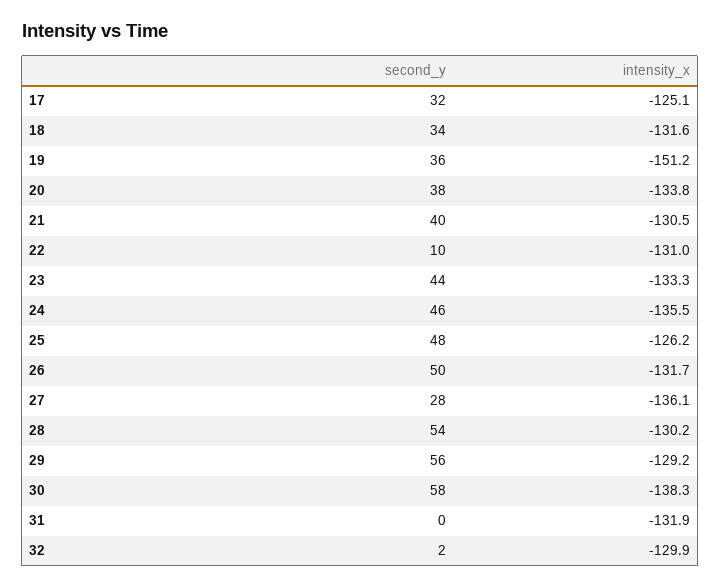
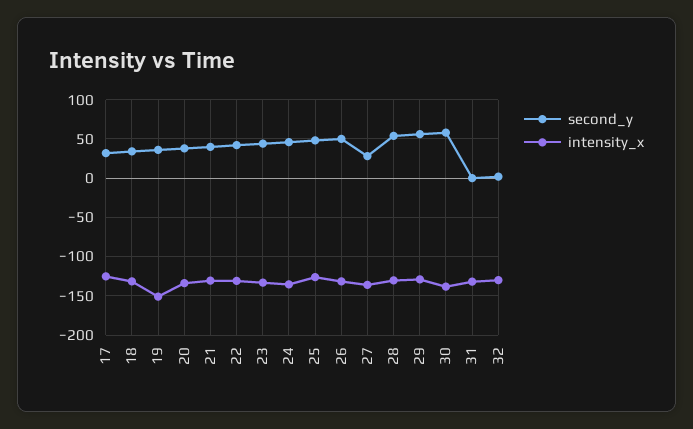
second_y, 22: 10 -> 40

